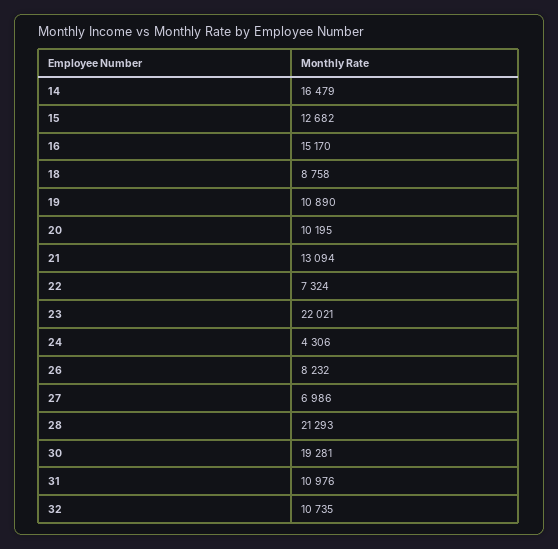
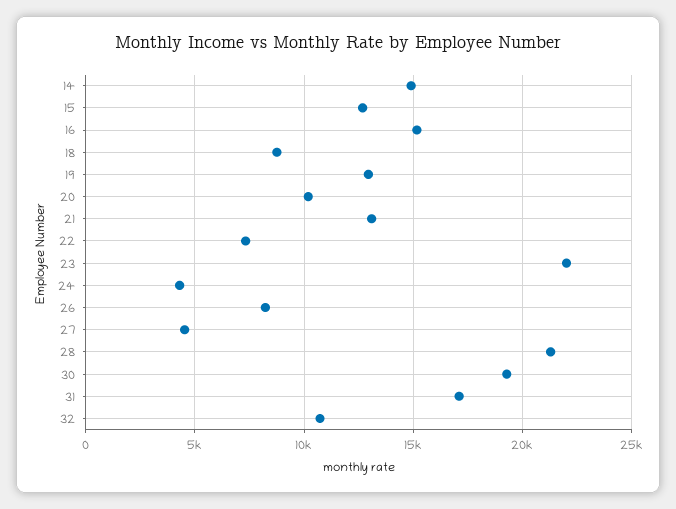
14: 16479 -> 15000
19: 10890 -> 13000
27: 6986 -> 4500
31: 10976 -> 17000

